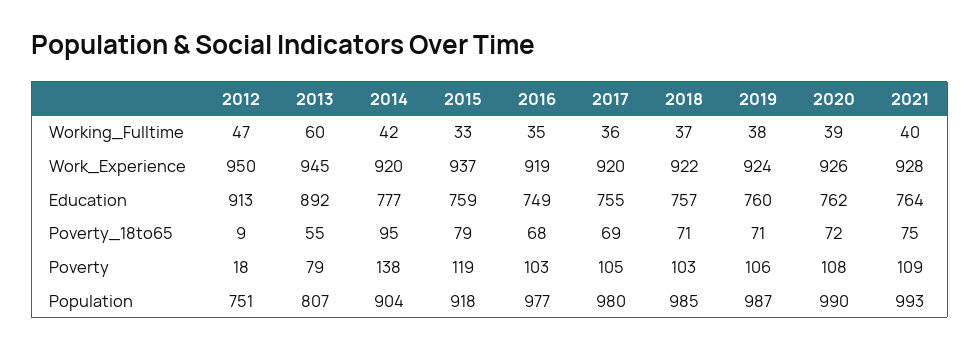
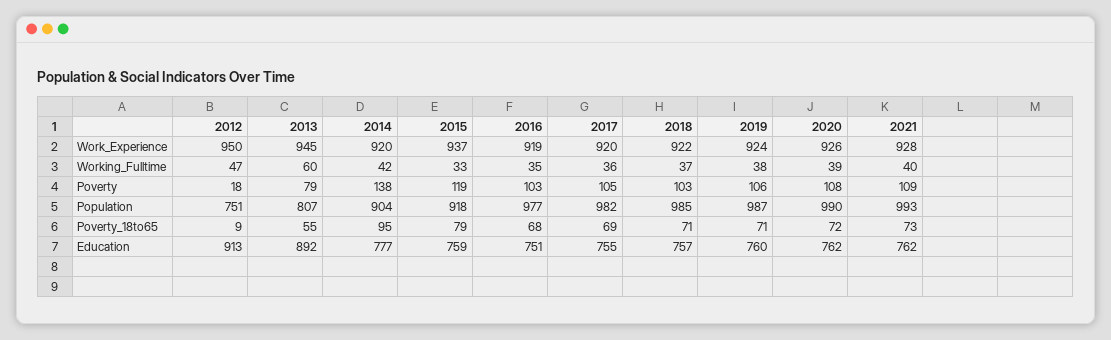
2016, Education: 749 -> 751
2021, Education: 764 -> 762
2021, Poverty_18to65: 75 -> 73
2017, Population: 980 -> 982

